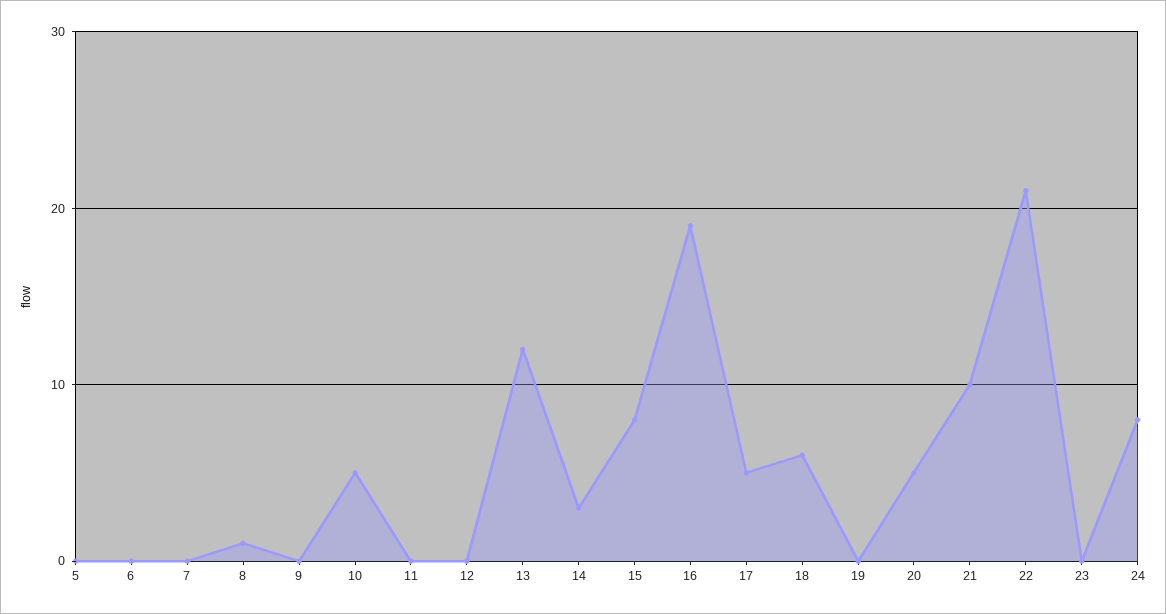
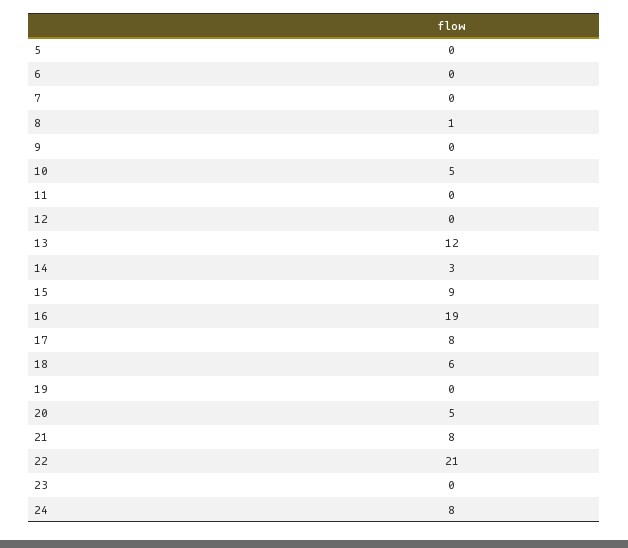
15: 8 -> 9
17: 5 -> 8
21: 10 -> 8

